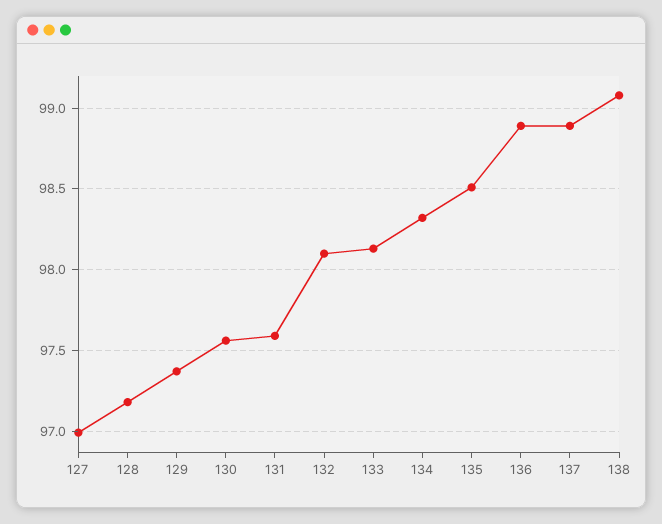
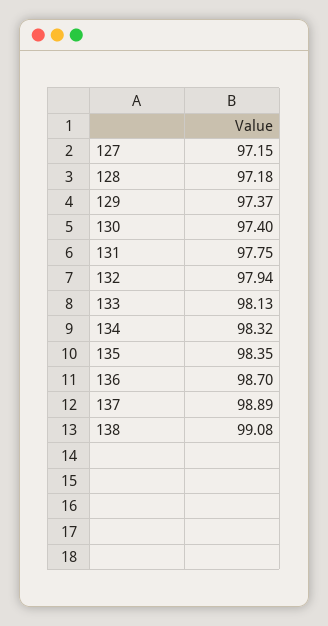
127: 97 -> 97.15
130: 97.55 -> 97.4
131: 97.6 -> 97.75
132: 98.1 -> 97.94
135: 98.5 -> 98.35
136: 98.9 -> 98.7

